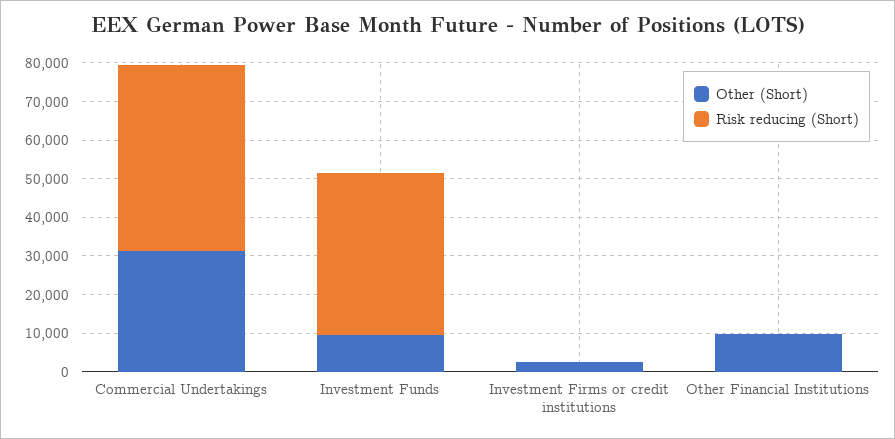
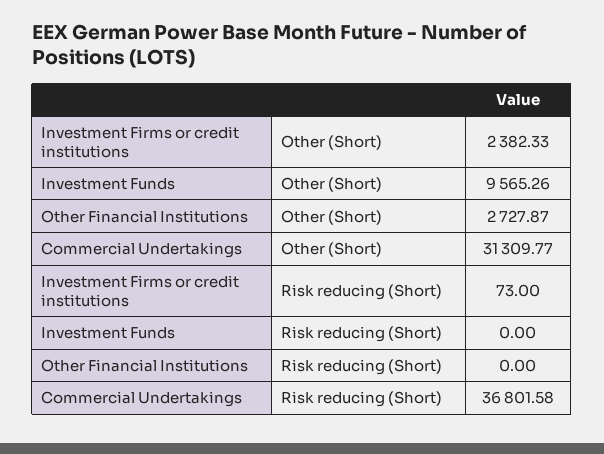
Risk reducing (Short), Commercial Undertakings: 47500 -> 36801.58
Risk reducing (Short), Investment Funds: 42500 -> 0
Other (Short), Other Financial Institutions: 10000 -> 2727.87

